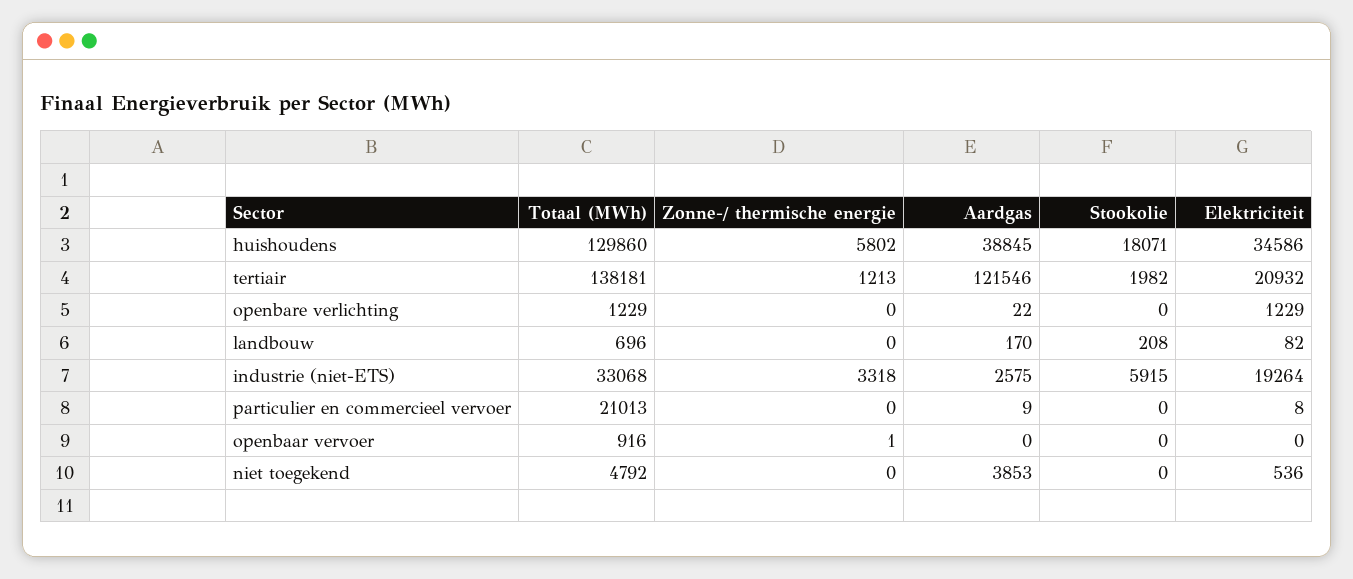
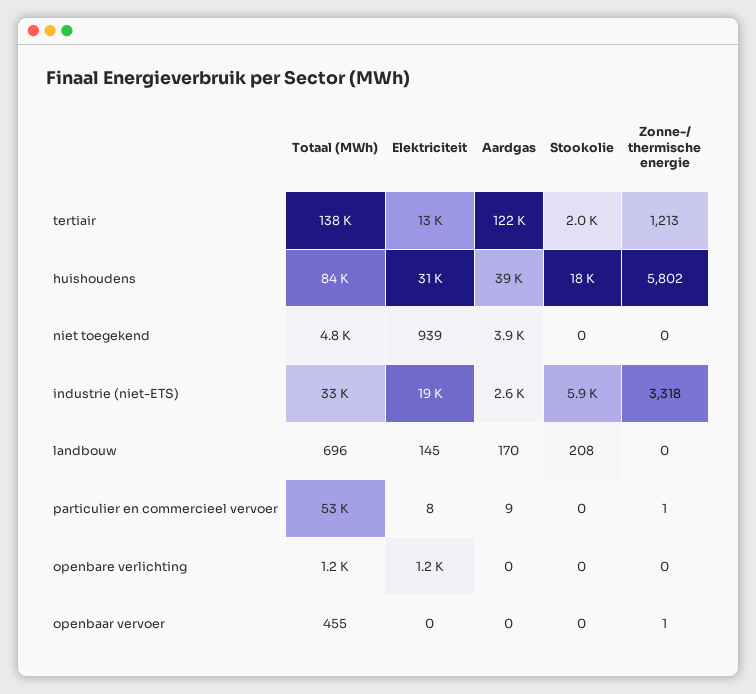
Totaal (MWh), huishoudens: 129860 -> 84000
Elektriciteit, huishoudens: 34586 -> 31000
Elektriciteit, tertiair: 20932 -> 13000
Aardgas, openbare verlichting: 22 -> 0
Elektriciteit, landbouw: 82 -> 145
Totaal (MWh), particulier en commercieel vervoer: 21013 -> 53000
Zonne-/ thermische energie, particulier en commercieel vervoer: 0 -> 1
Totaal (MWh), openbaar vervoer: 916 -> 455
Elektriciteit, niet toegekend: 536 -> 939

